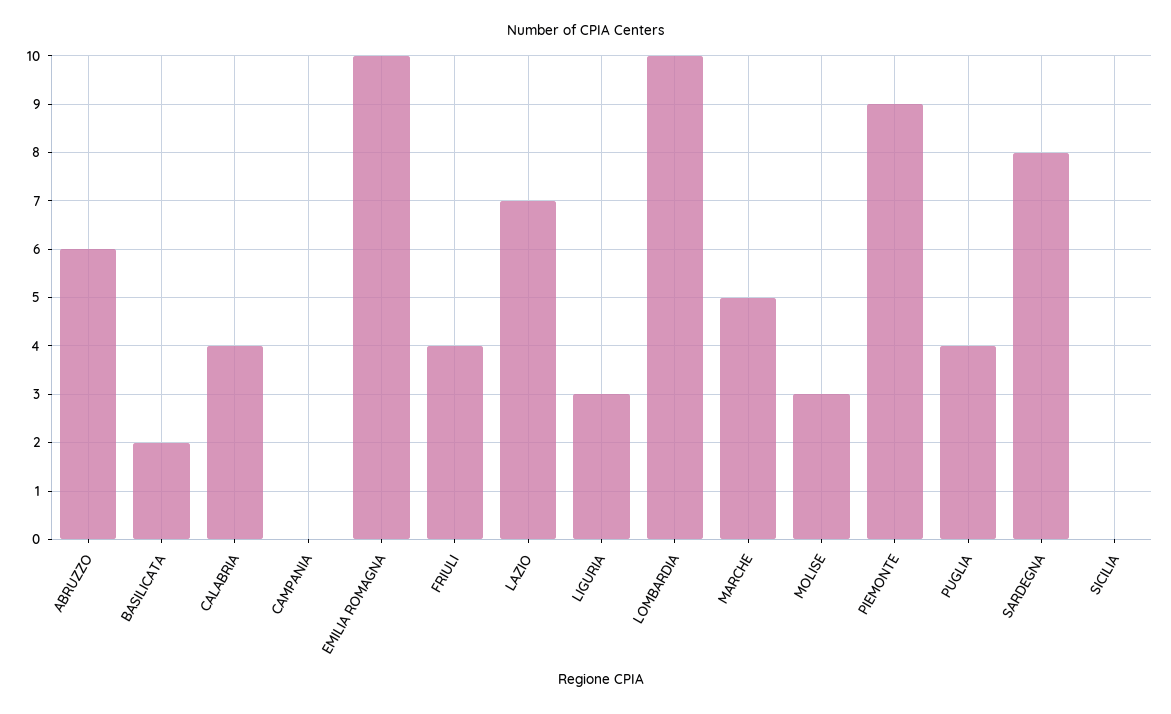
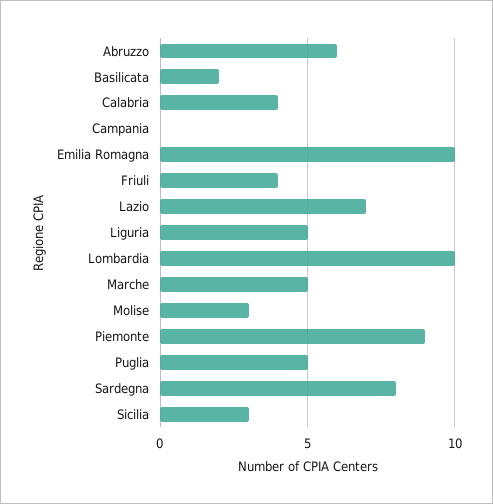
LIGURIA: 3 -> 5
PUGLIA: 4 -> 5
SICILIA: 0 -> 3

